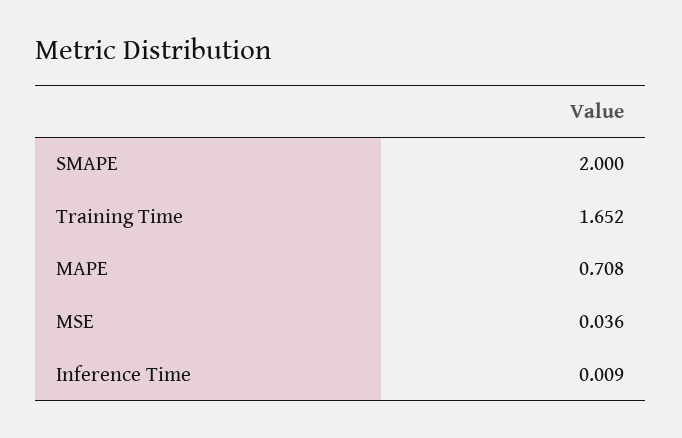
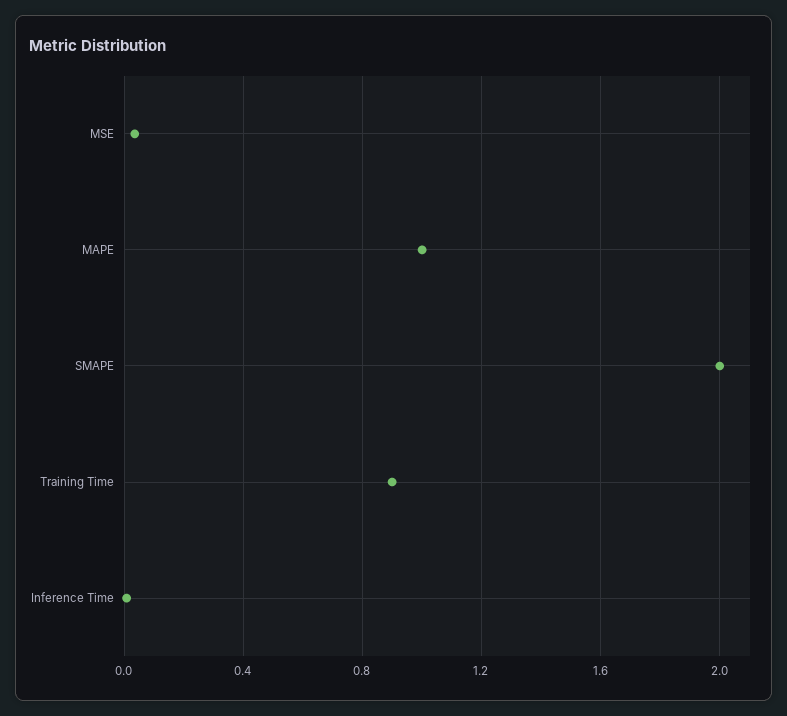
Training Time: 1.652 -> 0.9
MAPE: 0.708 -> 1

